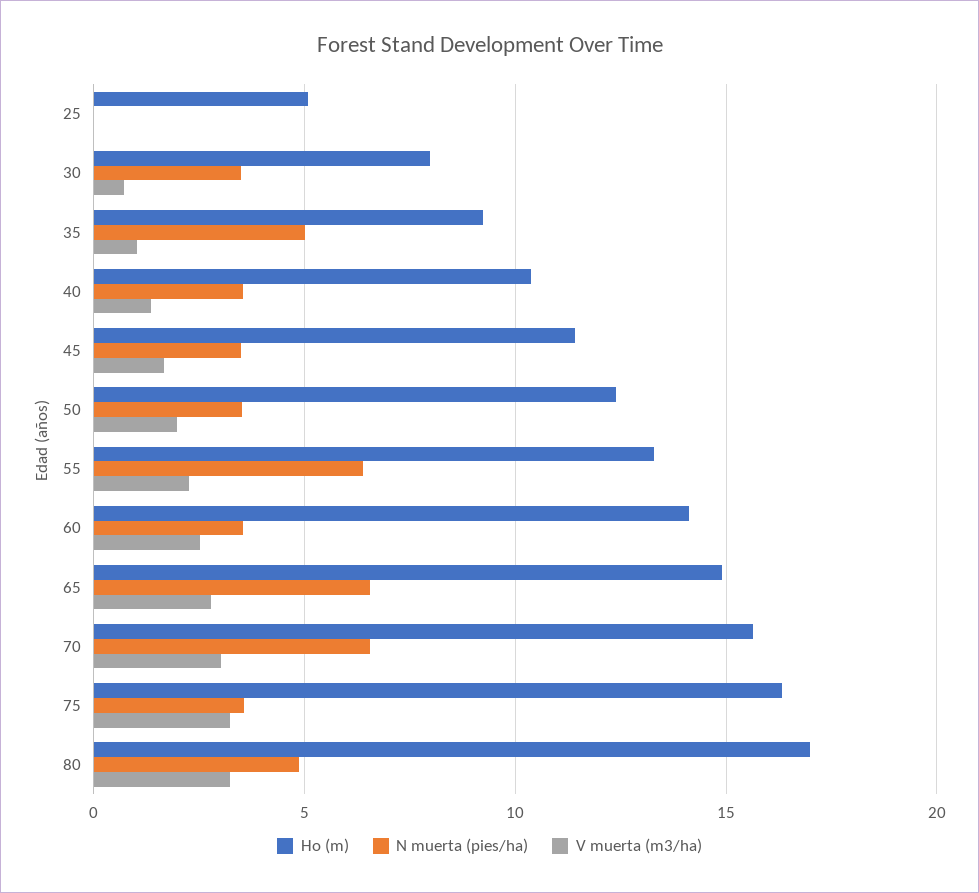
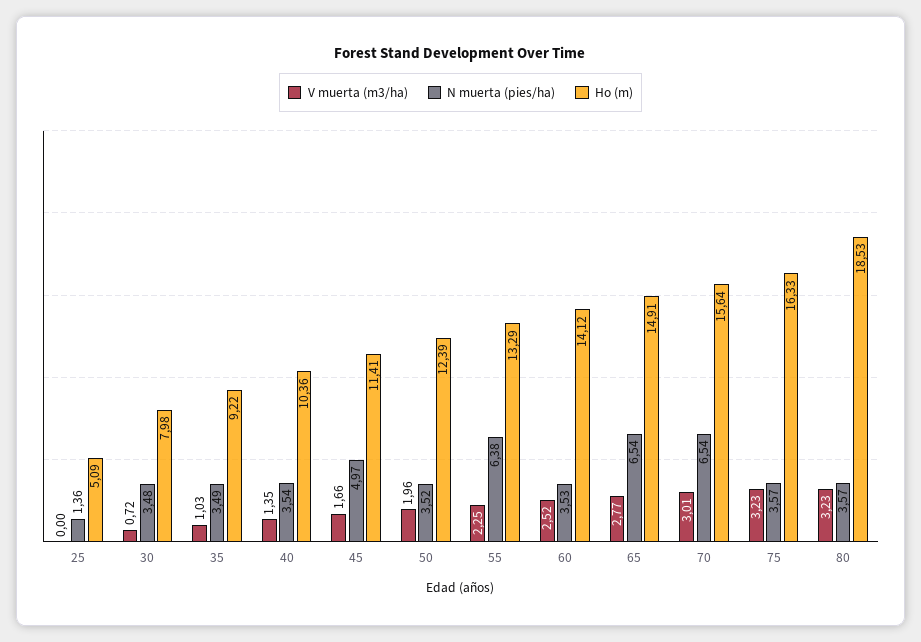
N muerta (pies/ha), 25: 0 -> 1.36
N muerta (pies/ha), 35: 5 -> 3.49
N muerta (pies/ha), 45: 3.5 -> 4.97
Ho (m), 80: 17 -> 18.53
N muerta (pies/ha), 80: 5 -> 3.57

